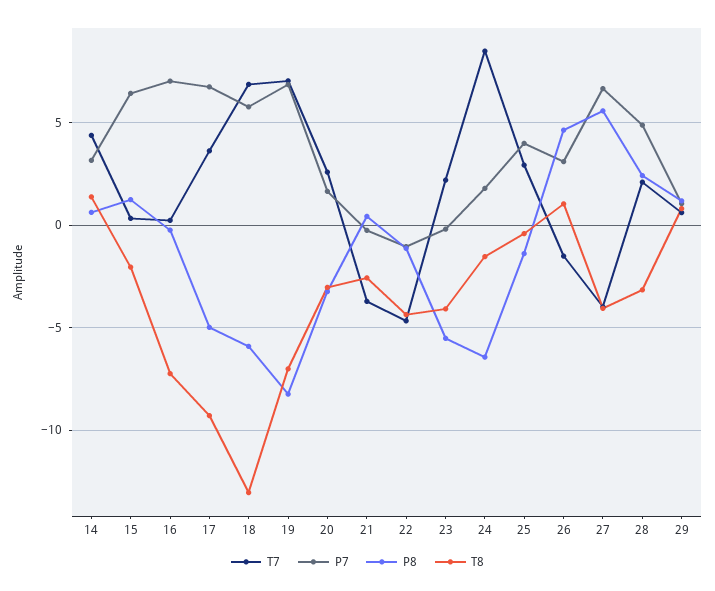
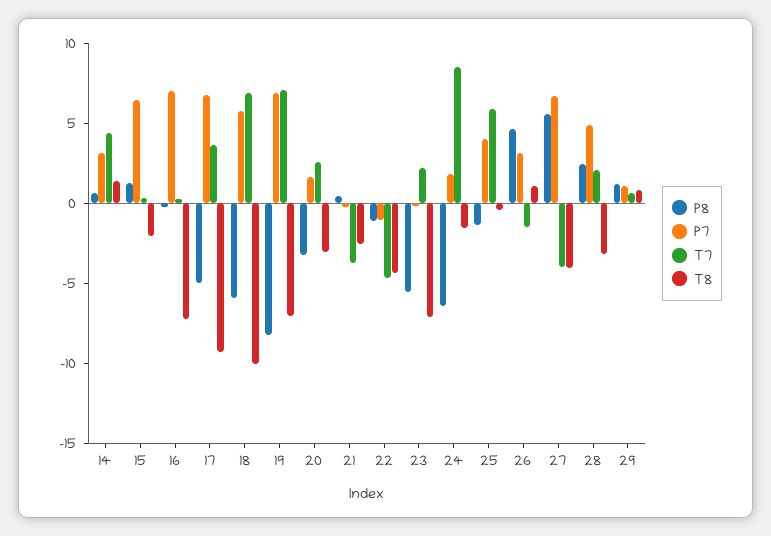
T8, 18: -13 -> -10
T8, 23: -4 -> -7
T7, 25: 3 -> 6

